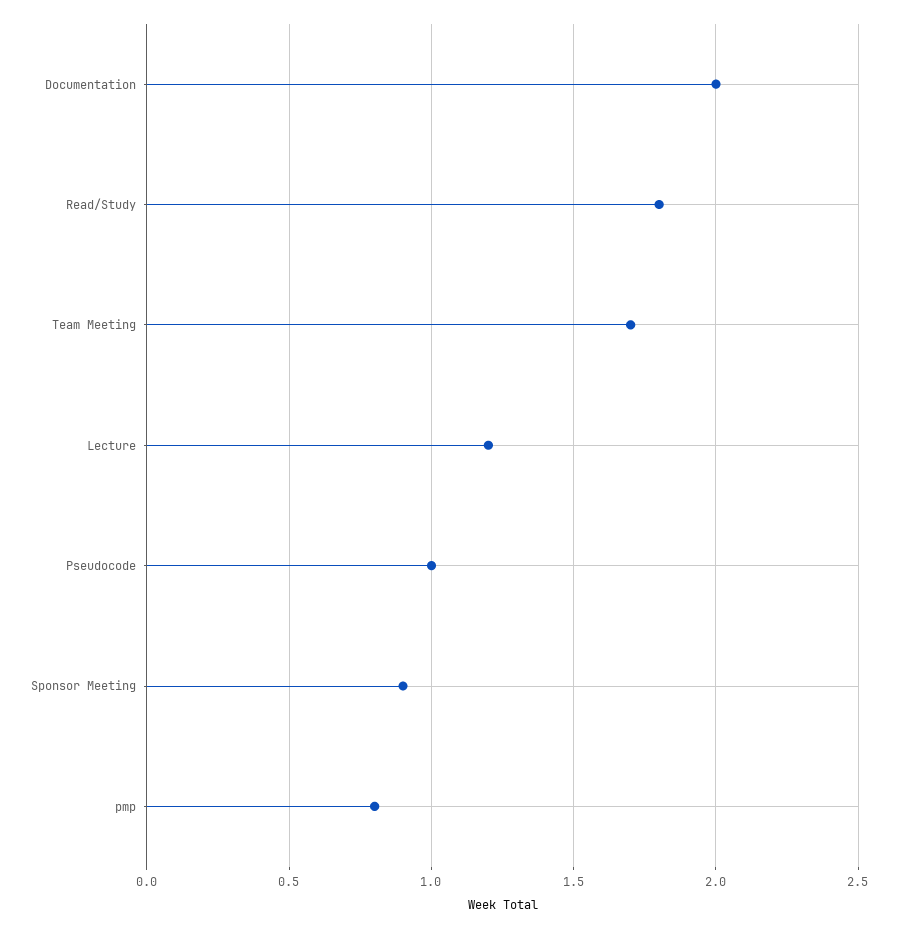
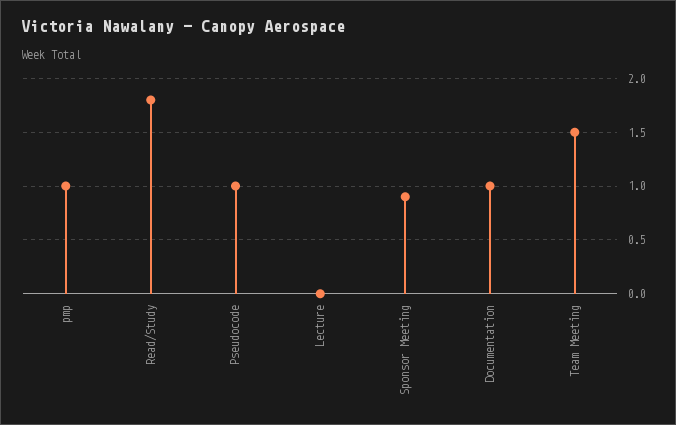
Documentation: 2 -> 1
Team Meeting: 1.7 -> 1.5
Lecture: 1.2 -> 0
pmp: 0.8 -> 1

